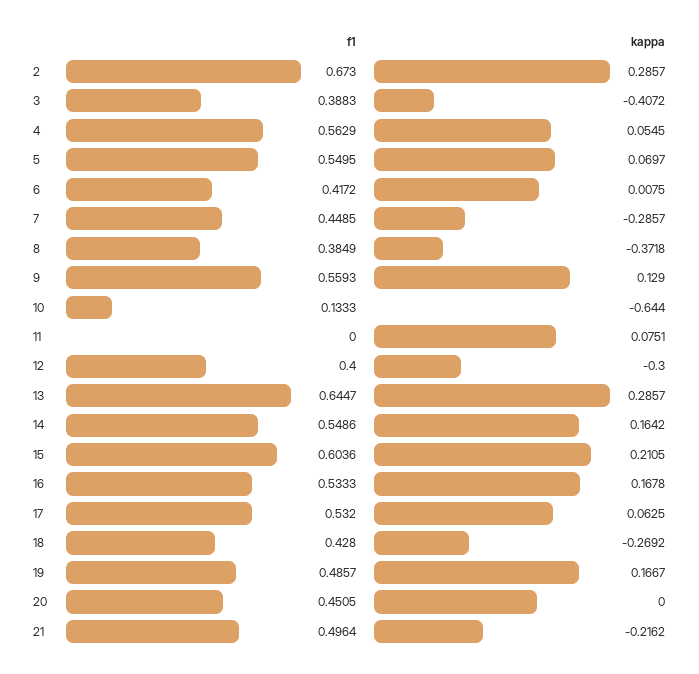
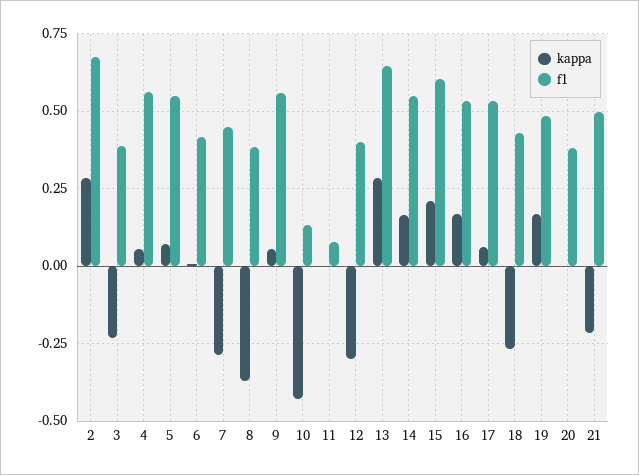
kappa, 3: -0.4072 -> -0.225
kappa, 9: 0.129 -> 0.05
kappa, 10: -0.644 -> -0.425
f1, 11: 0 -> 0.075
kappa, 11: 0.0751 -> 0
f1, 20: 0.4505 -> 0.375

